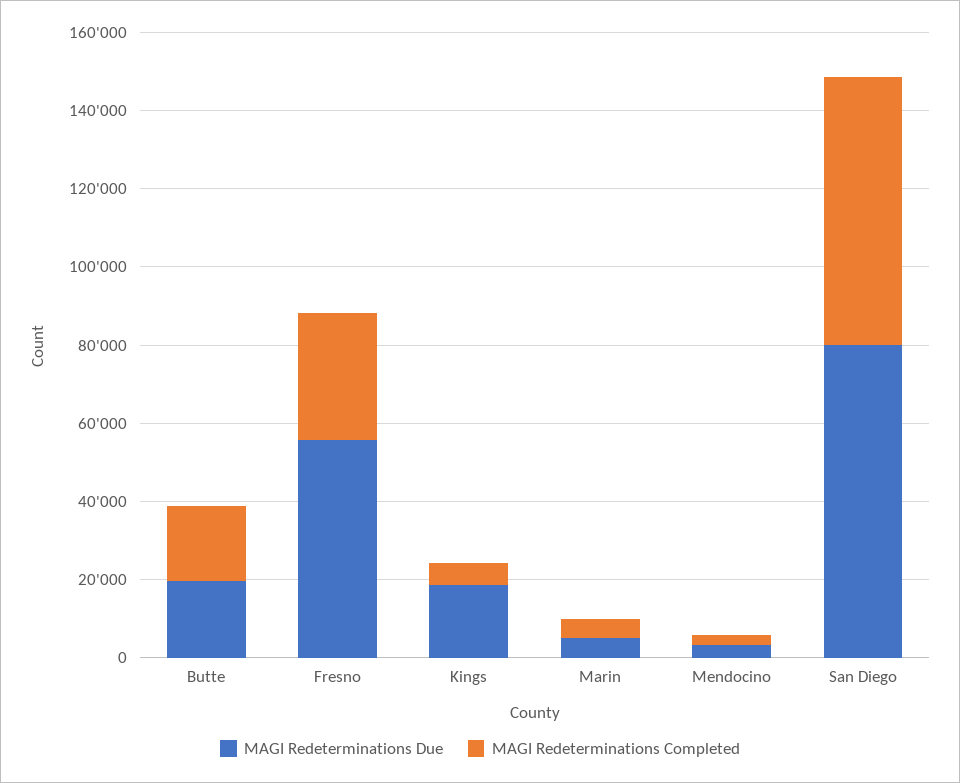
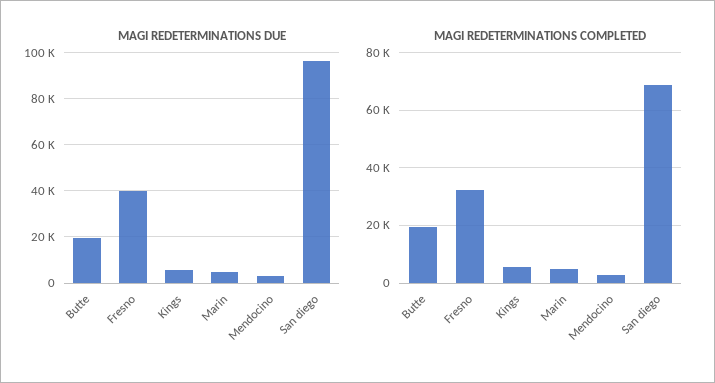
MAGI Redeterminations Due, Fresno: 55000 -> 40000
MAGI Redeterminations Due, Kings: 20000 -> 5000
MAGI Redeterminations Due, San Diego: 80000 -> 95000

